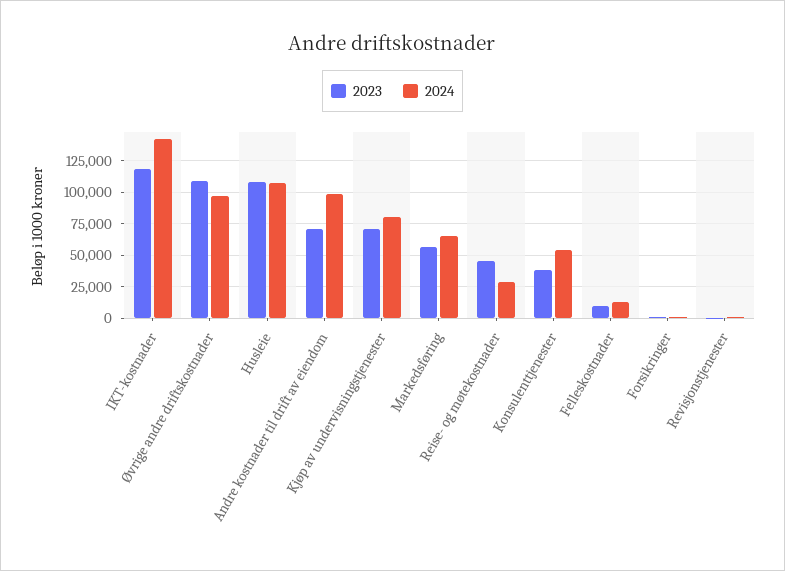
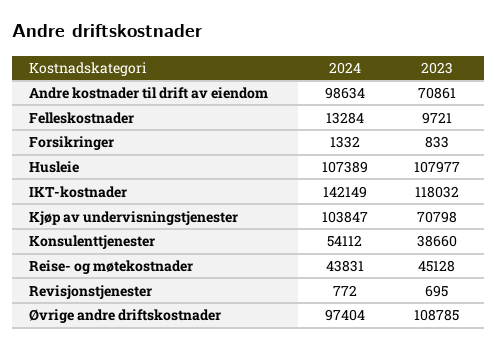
2024, Kjøp av undervisningstjenester: 80000 -> 103847
2023, Markedsføring: 55000 -> none
2024, Markedsføring: 65000 -> none
2024, Reise- og møtekostnader: 30000 -> 43831

